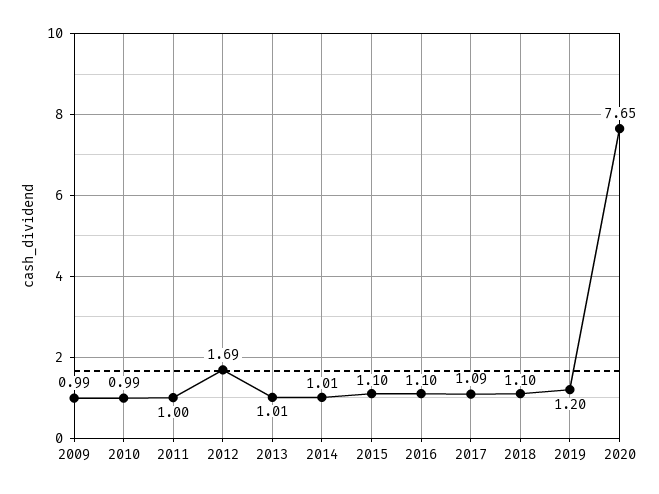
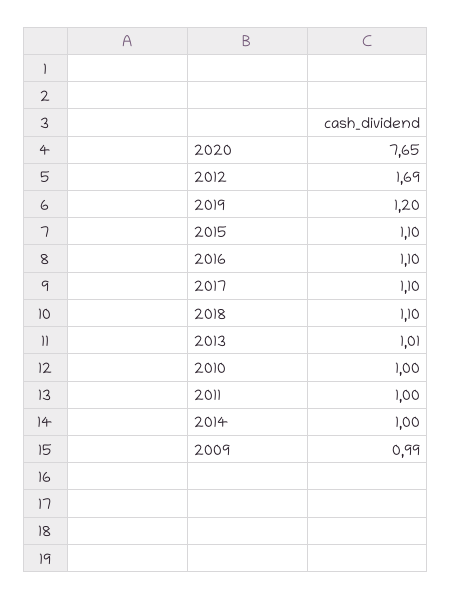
2010: 0.99 -> 1
2014: 1.01 -> 1
2017: 1.09 -> 1.1

